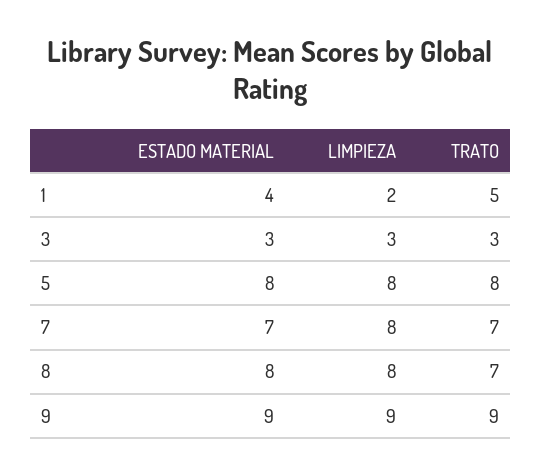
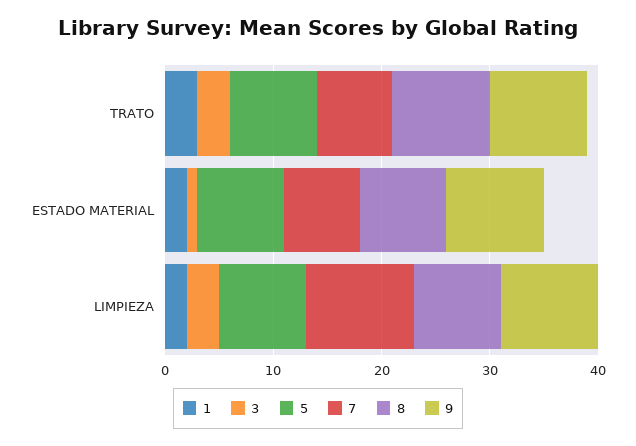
1, ESTADO MATERIAL: 4 -> 2
1, TRATO: 5 -> 3
3, ESTADO MATERIAL: 3 -> 1
7, LIMPIEZA: 8 -> 10
8, TRATO: 7 -> 9

